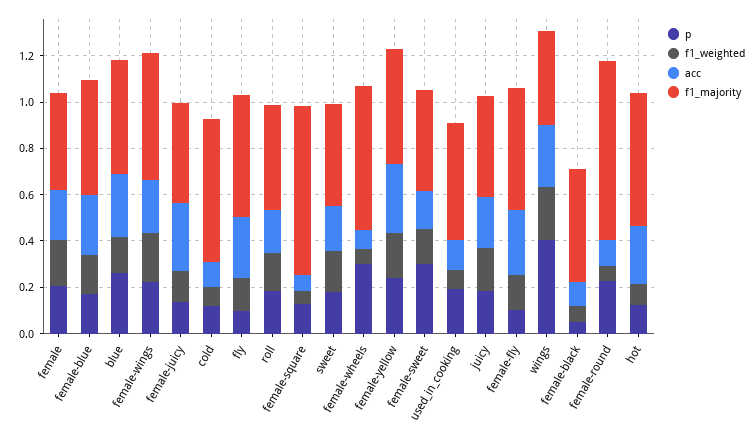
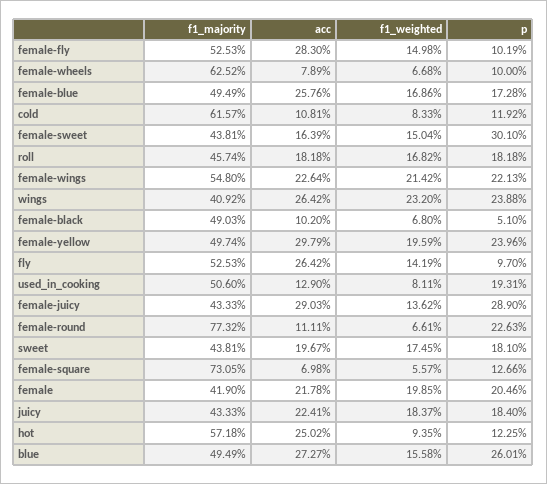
p, female-juicy: 0.15 -> 0.289
p, female-wheels: 0.3 -> 0.1
p, wings: 0.4 -> 0.2388

